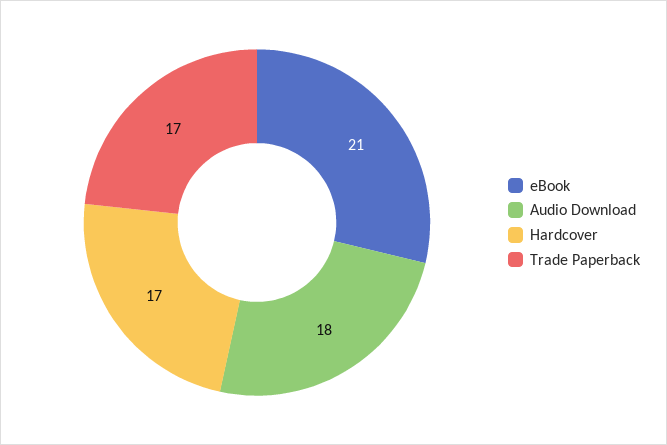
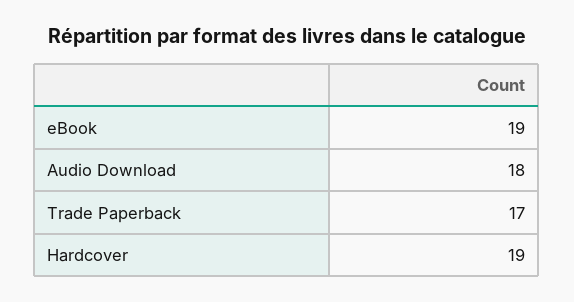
eBook: 21 -> 19
Hardcover: 17 -> 19

